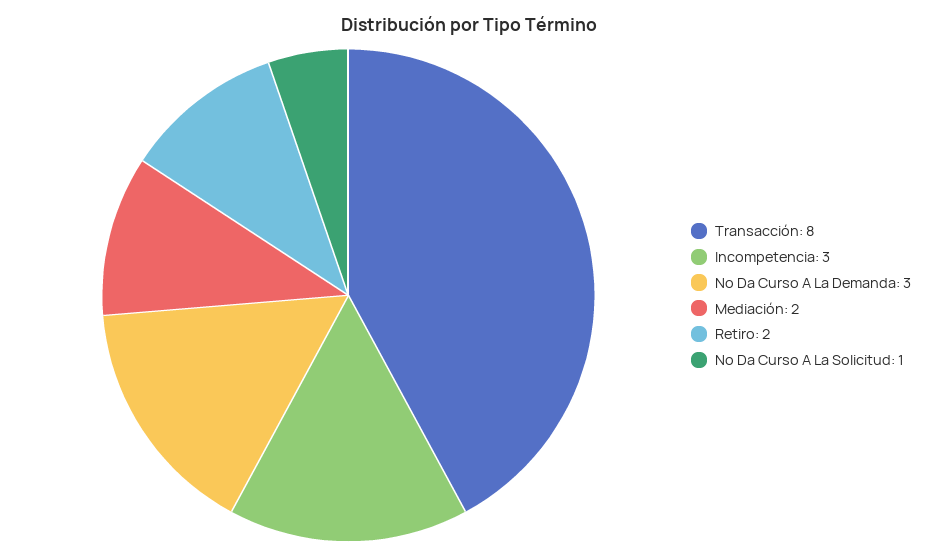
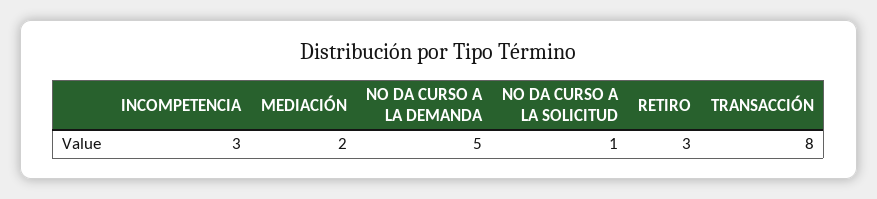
No Da Curso A La Demanda: 3 -> 5
Retiro: 2 -> 3

